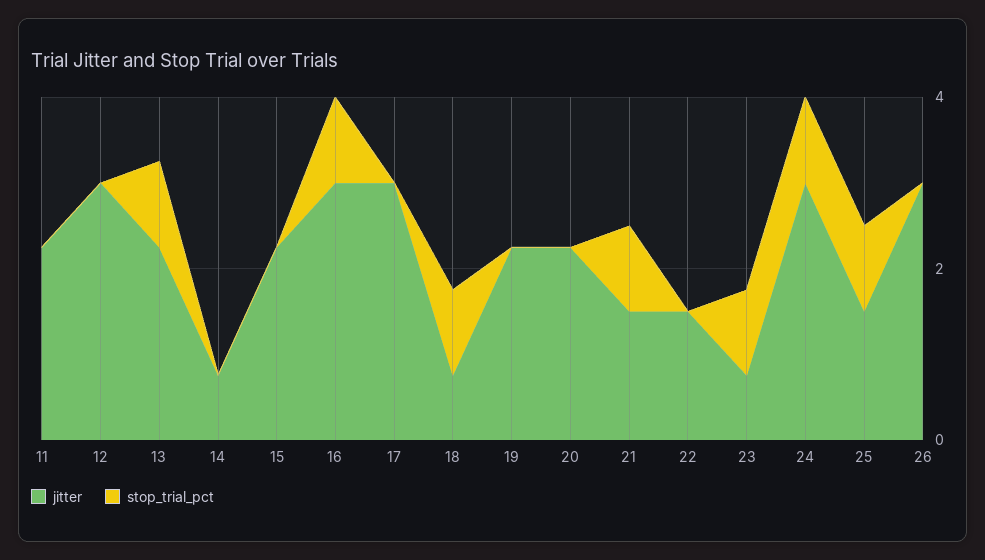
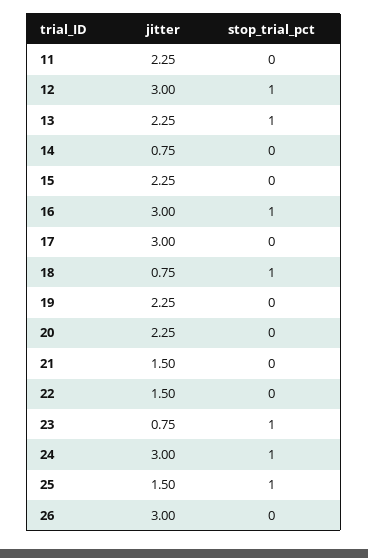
stop_trial_pct, 12: 0 -> 1
stop_trial_pct, 21: 1 -> 0

